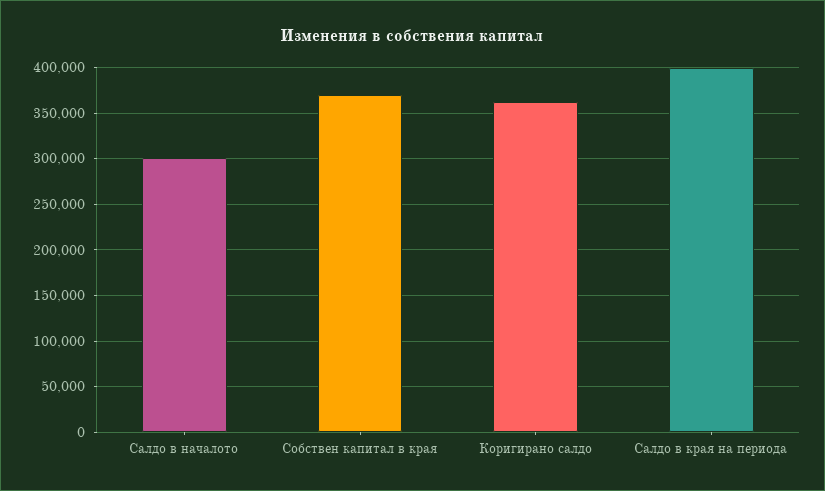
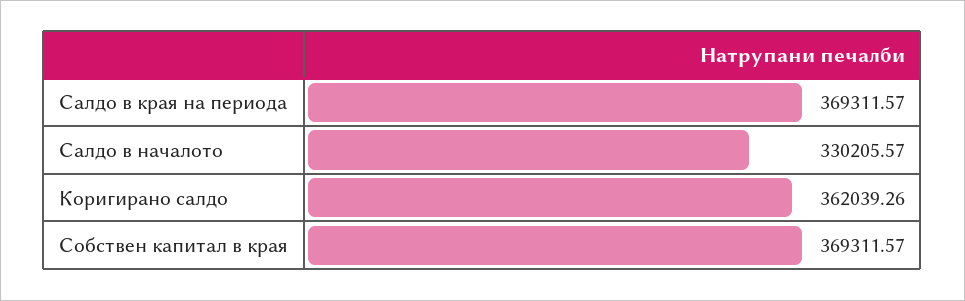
Салдо в началото: 300000 -> 330205.57
Салдо в края на периода: 400000 -> 369311.57

